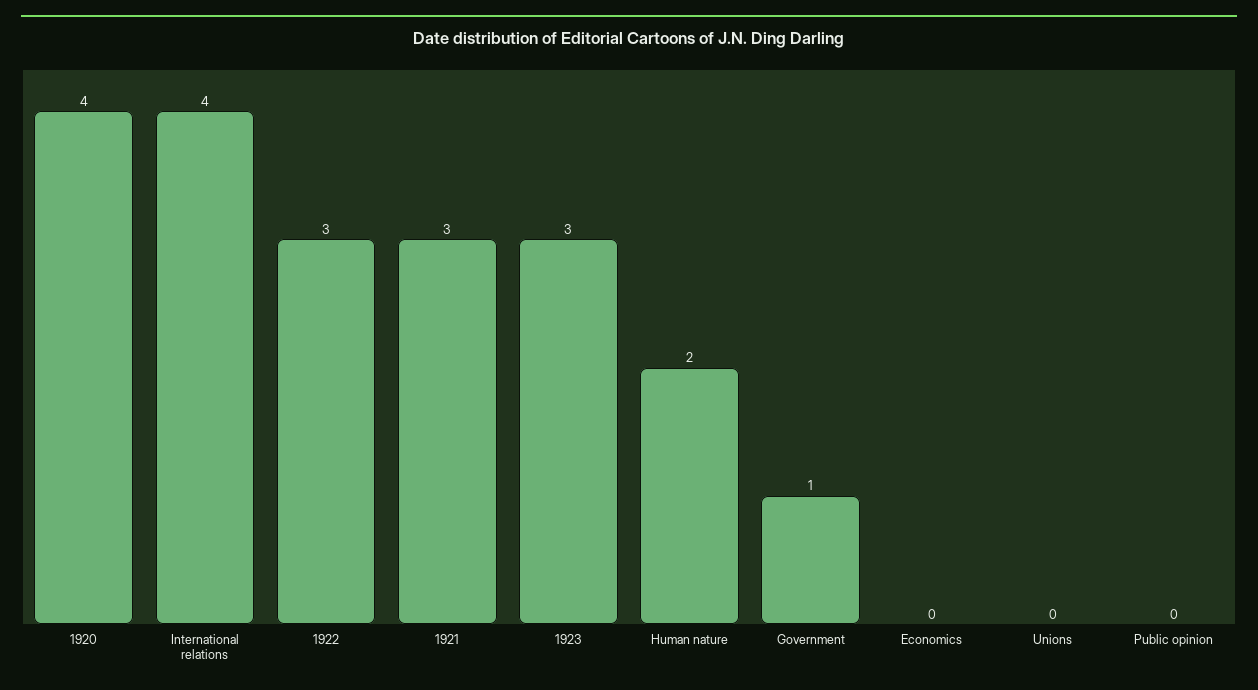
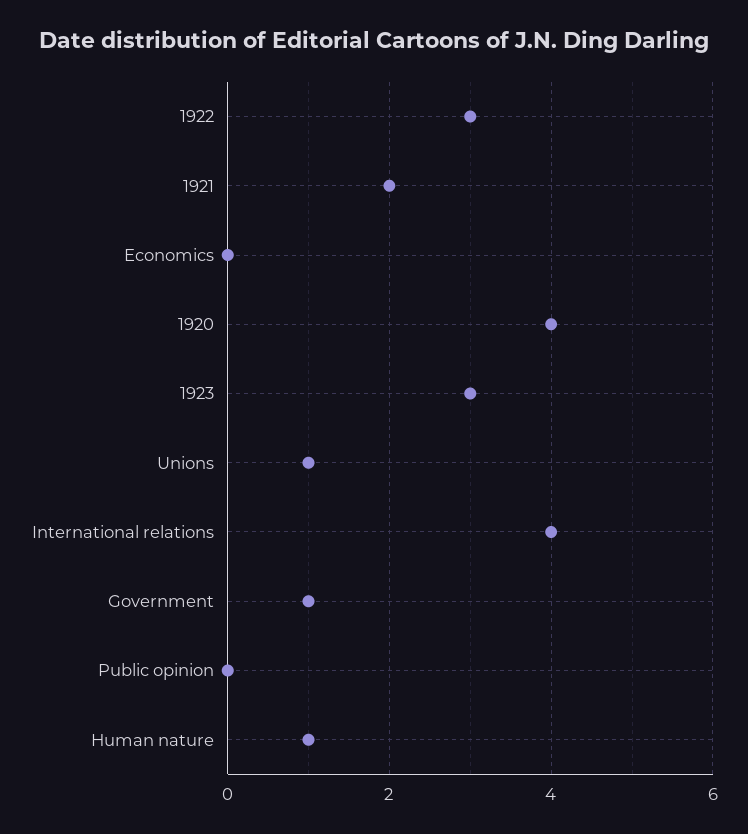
1921: 3 -> 2
Human nature: 2 -> 1
Unions: 0 -> 1

